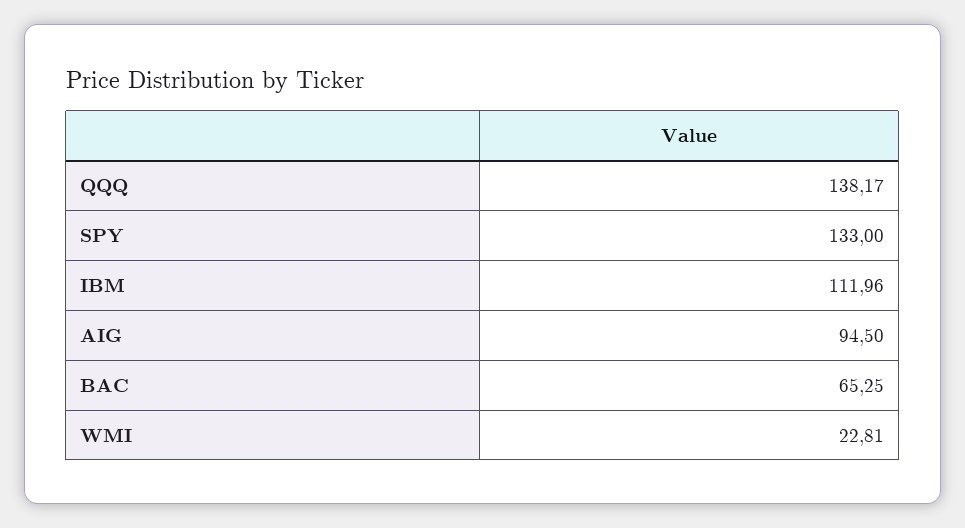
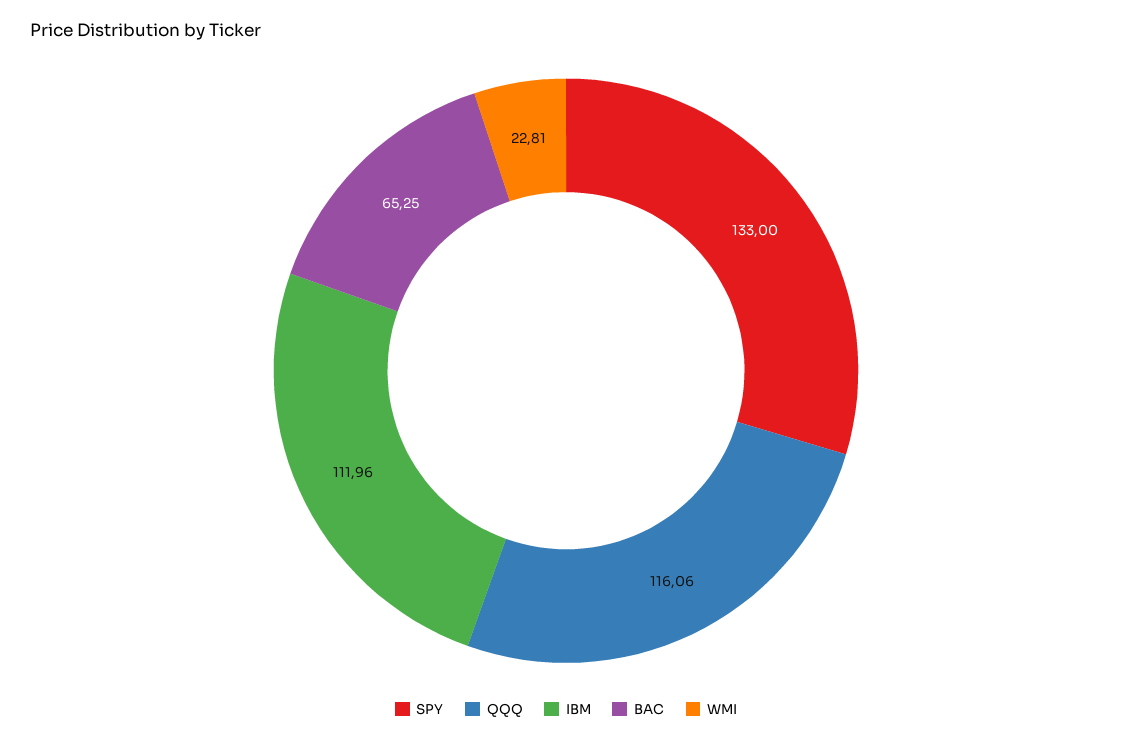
QQQ: 138.17 -> 116.06
AIG: 94.5 -> none

